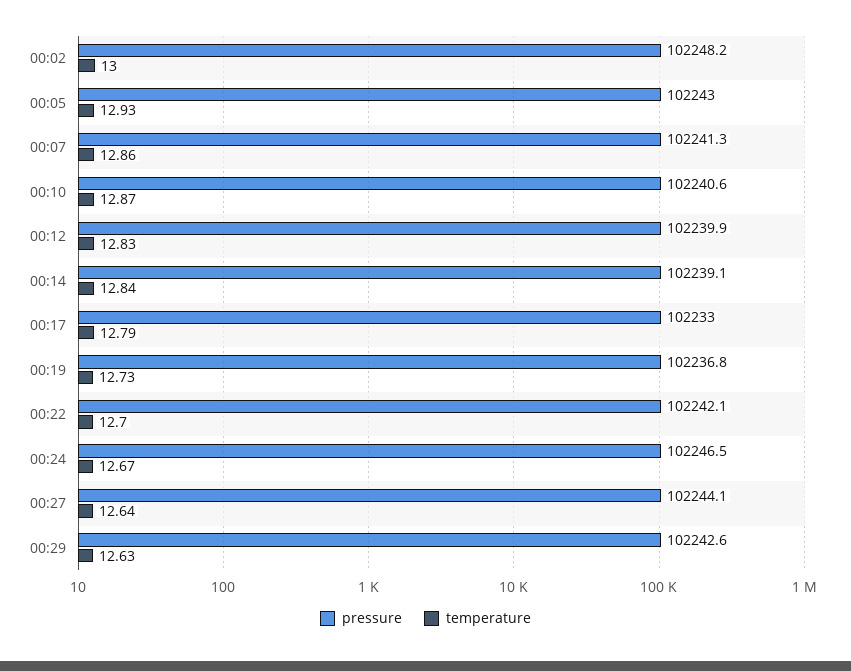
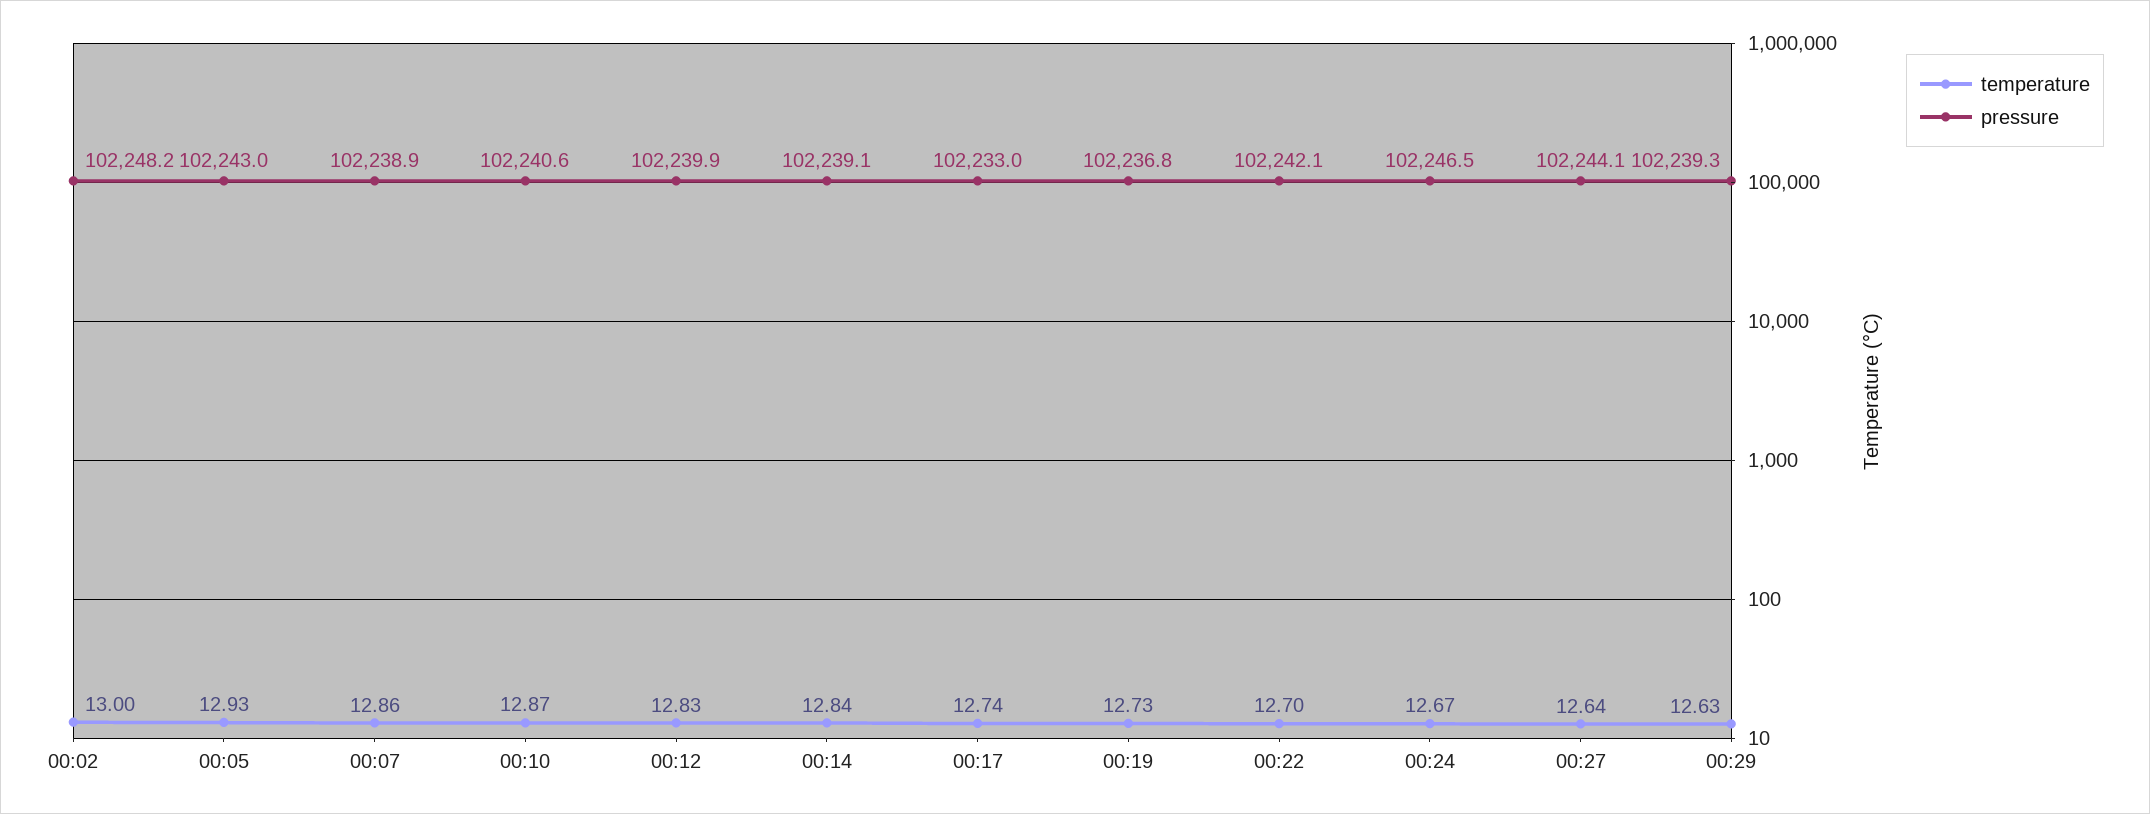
pressure, 00:07: 102241.3 -> 102238.9
temperature, 00:17: 12.79 -> 12.74
pressure, 00:29: 102242.6 -> 102239.3

